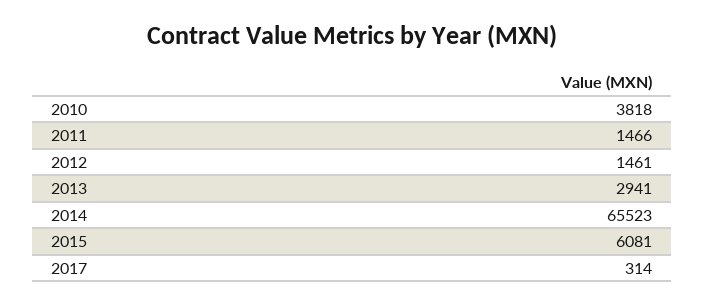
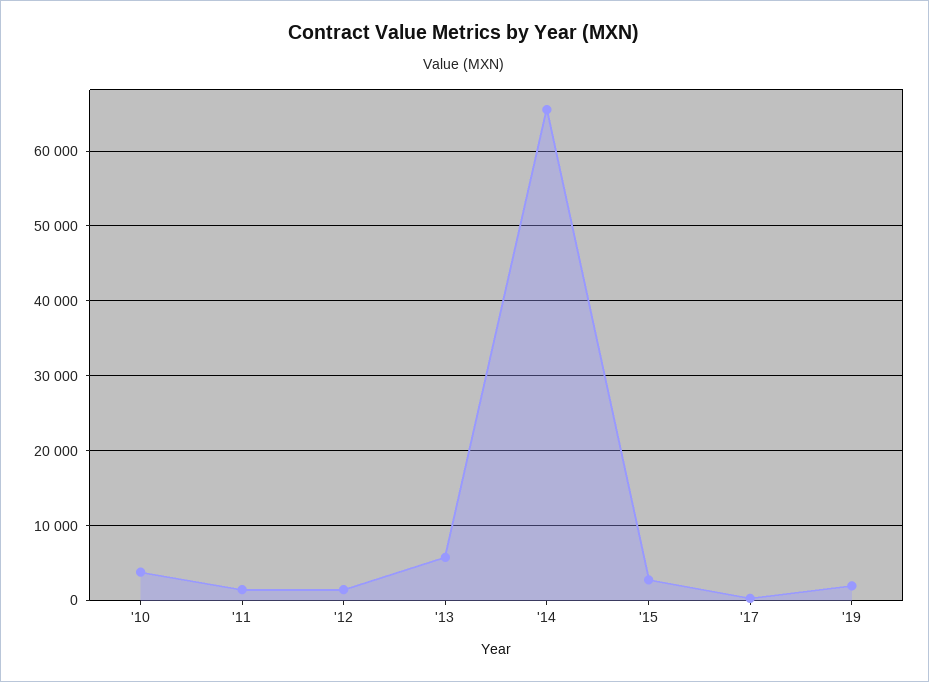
2013: 2941 -> 6000
2015: 6081 -> 3000
'19: none -> 2000

